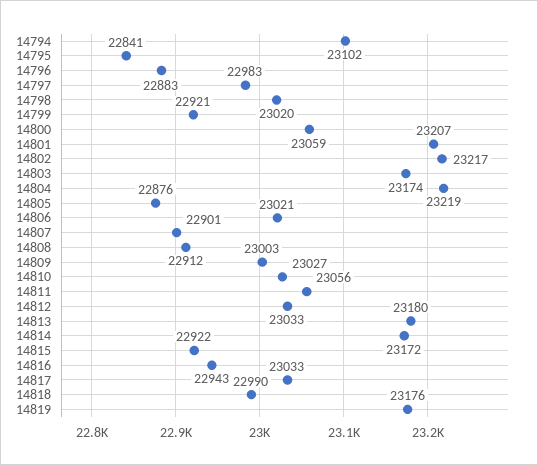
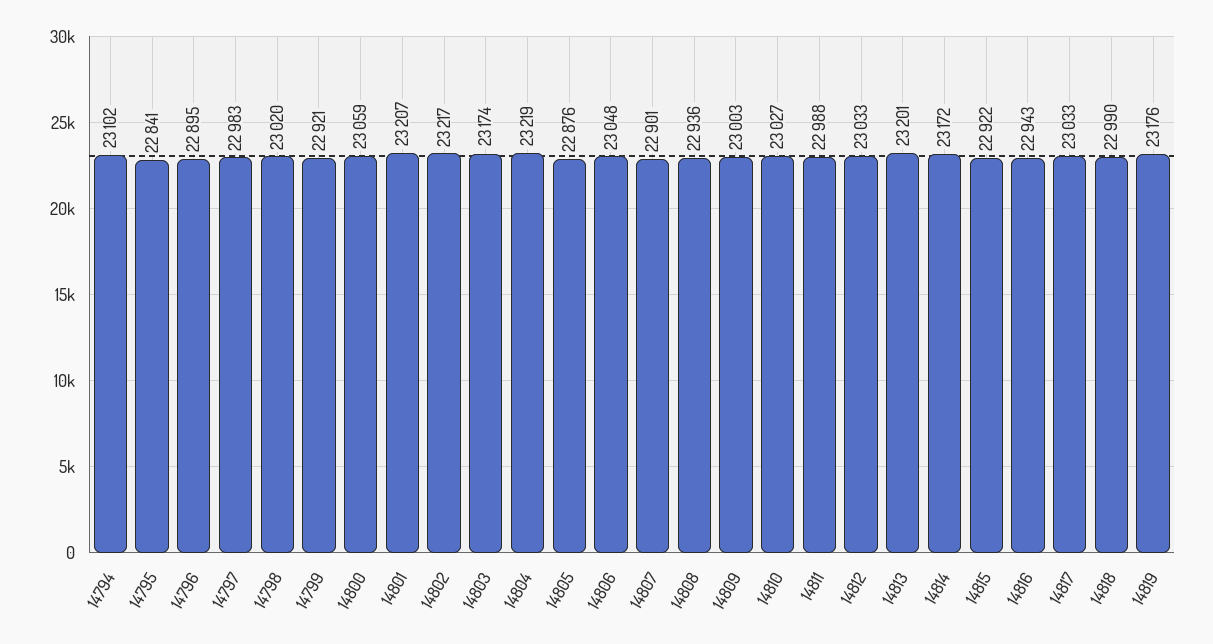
14796: 22883 -> 22895
14806: 23021 -> 23048
14808: 22912 -> 22936
14811: 23056 -> 22988
14813: 23180 -> 23201

